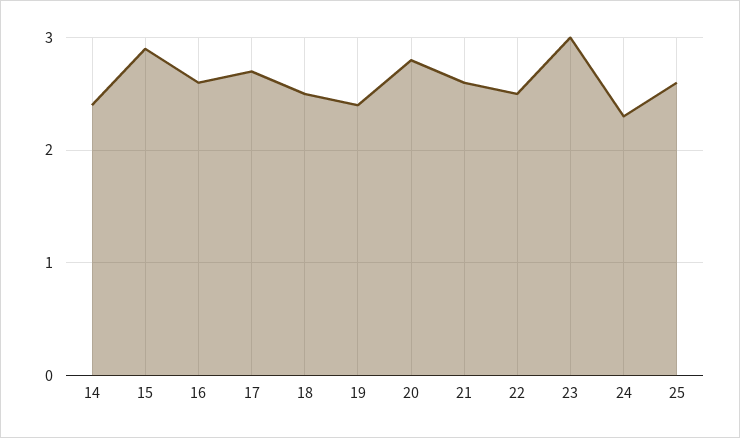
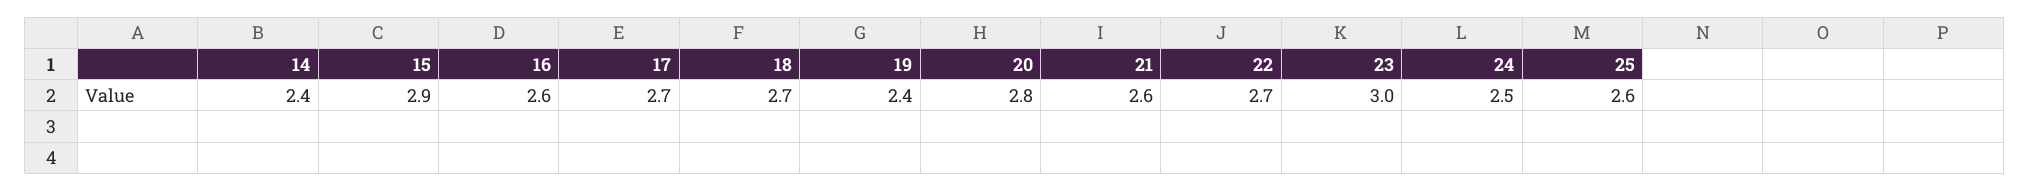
18: 2.5 -> 2.7
22: 2.5 -> 2.7
24: 2.3 -> 2.5

